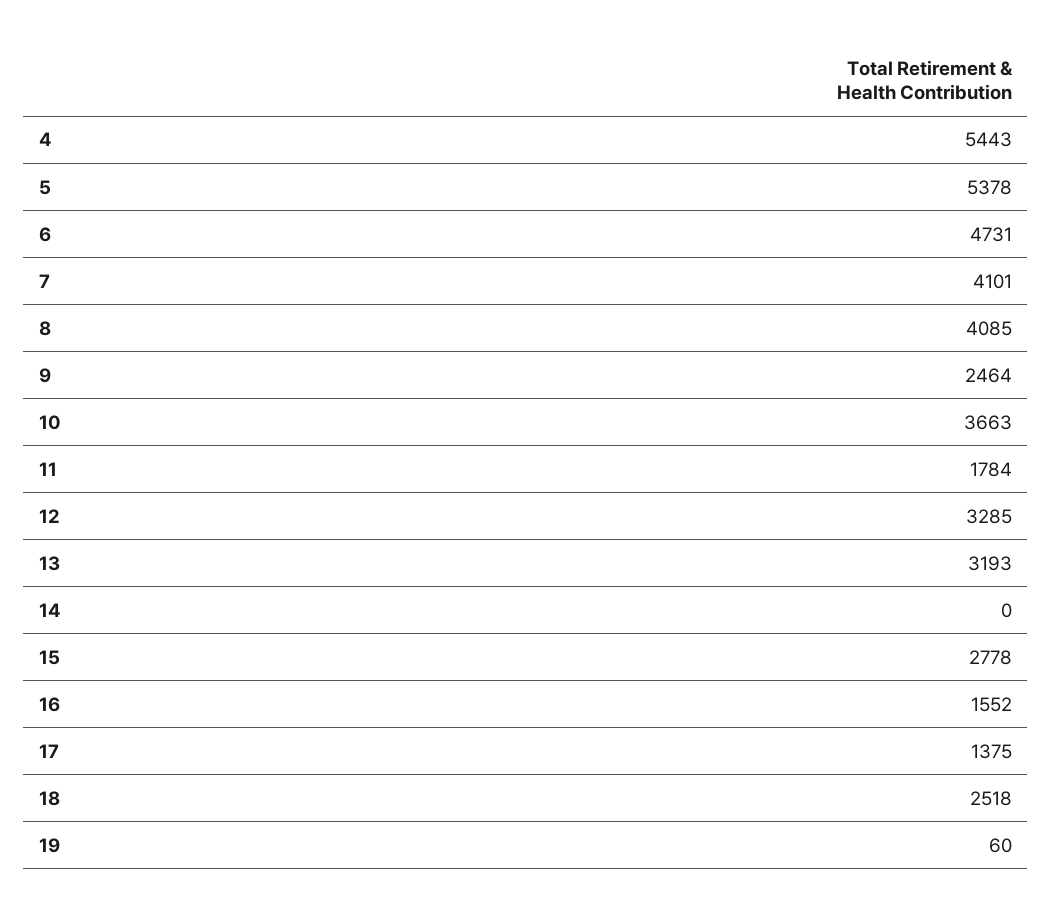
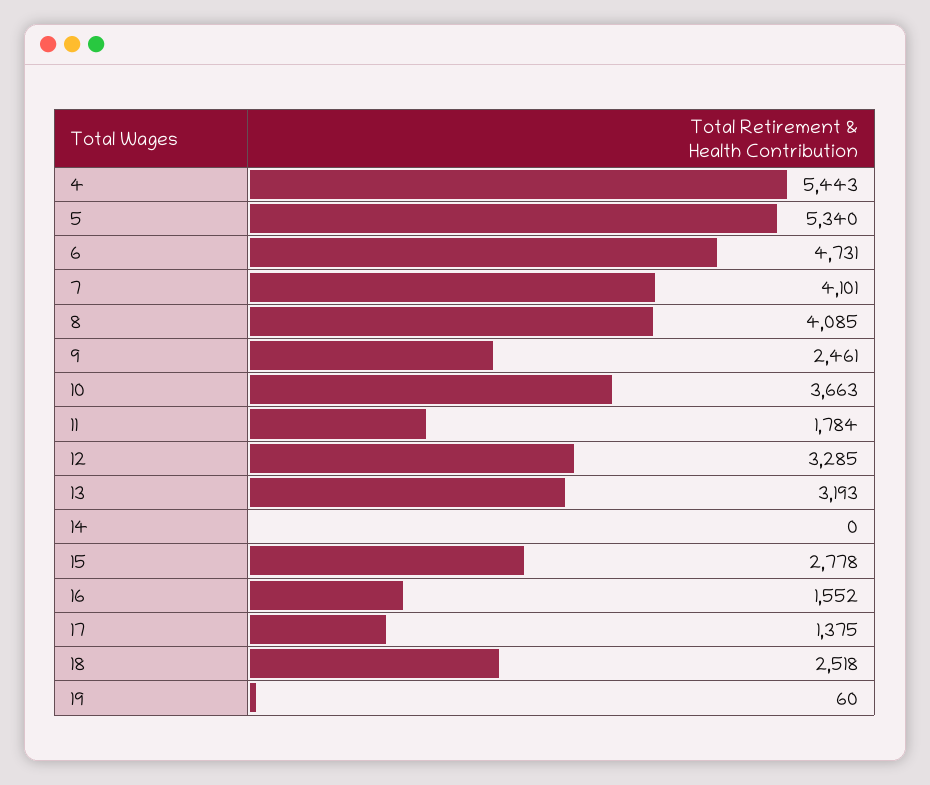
5: 5378 -> 5340
9: 2464 -> 2461

